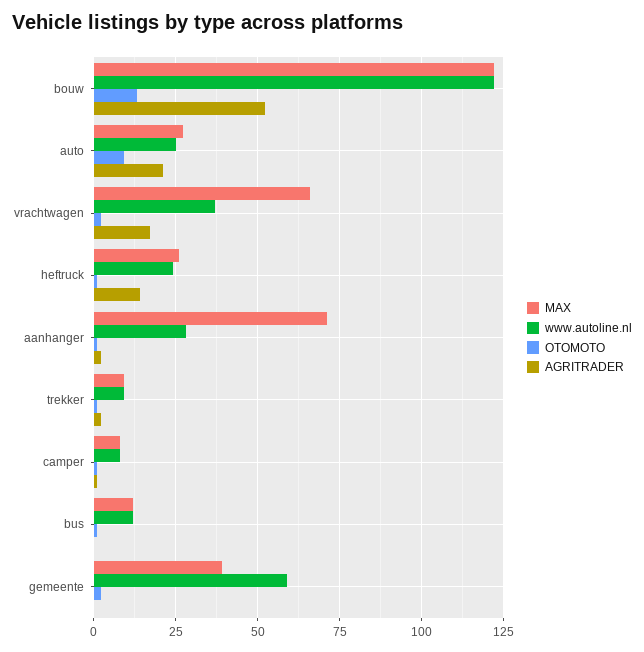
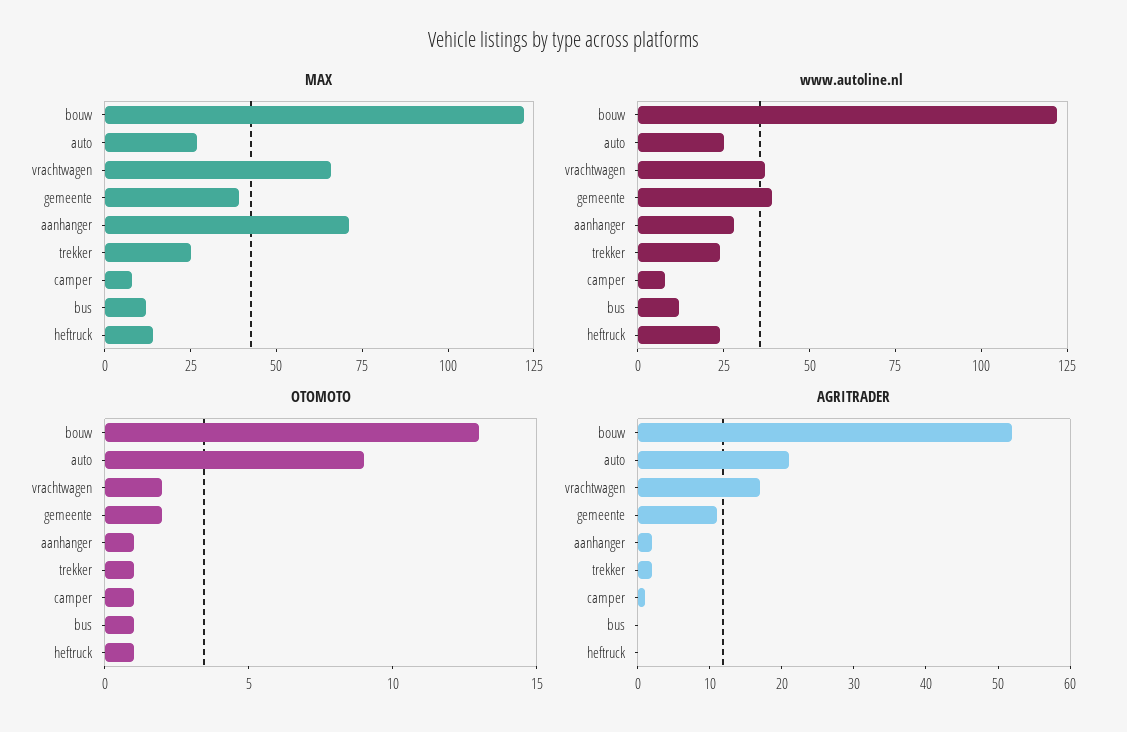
MAX, heftruck: 25 -> 15
AGRITRADER, heftruck: 15 -> 0
MAX, trekker: 10 -> 25
www.autoline.nl, trekker: 10 -> 25
www.autoline.nl, gemeente: 60 -> 40
AGRITRADER, gemeente: 0 -> 10

